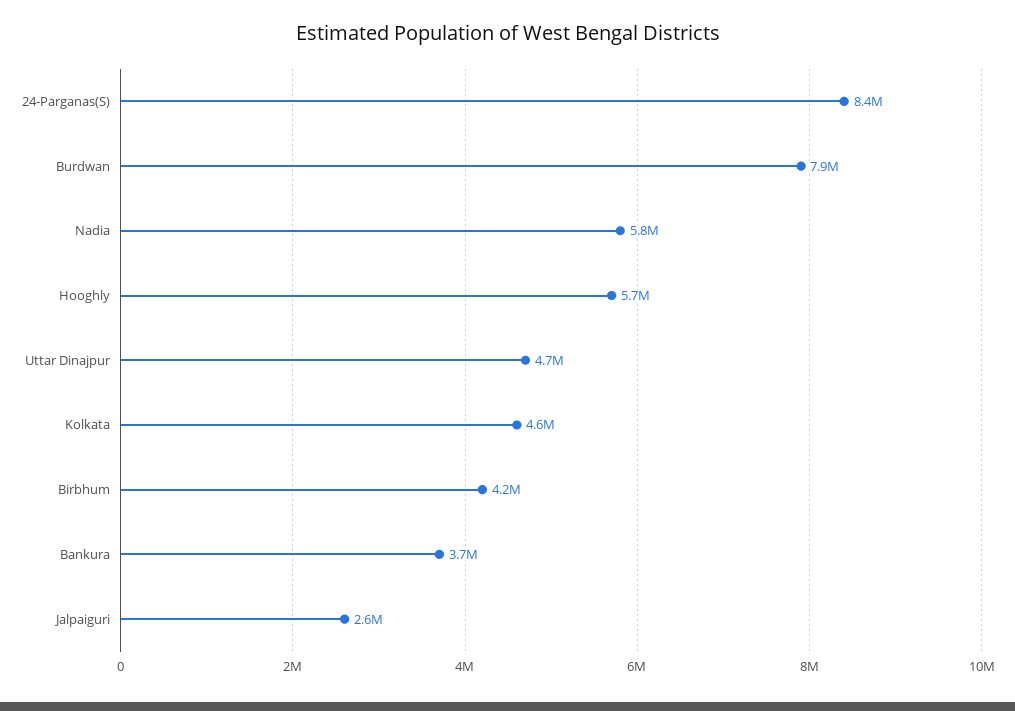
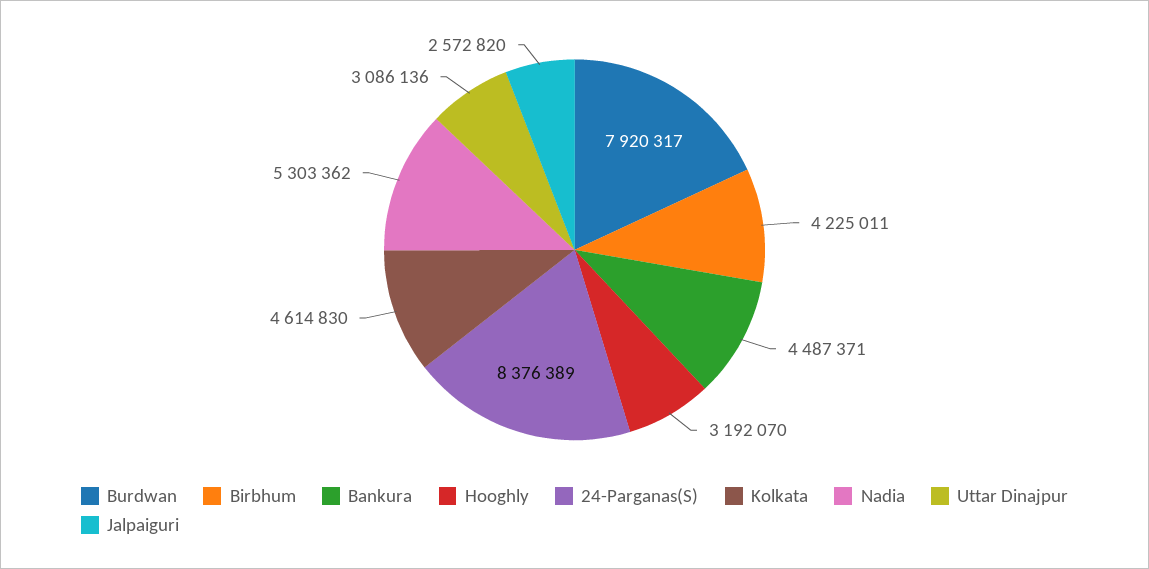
Nadia: 5800000 -> 5303362
Hooghly: 5700000 -> 3192070
Uttar Dinajpur: 4700000 -> 3086136
Bankura: 3700000 -> 4487371

